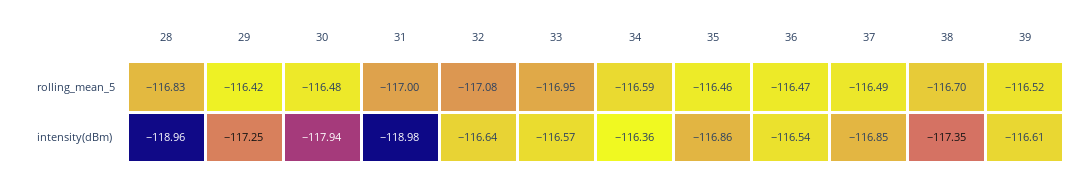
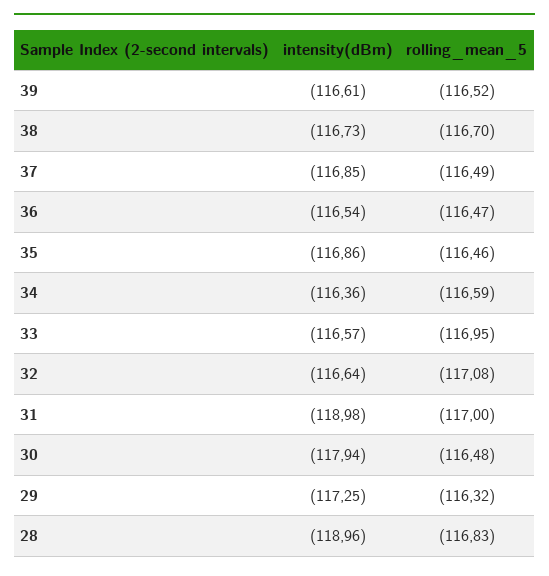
29, rolling_mean_5: -116.42 -> -116.32
38, intensity(dBm): -117.35 -> -116.73

